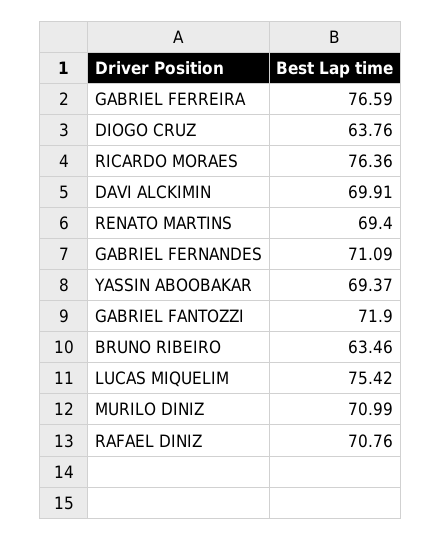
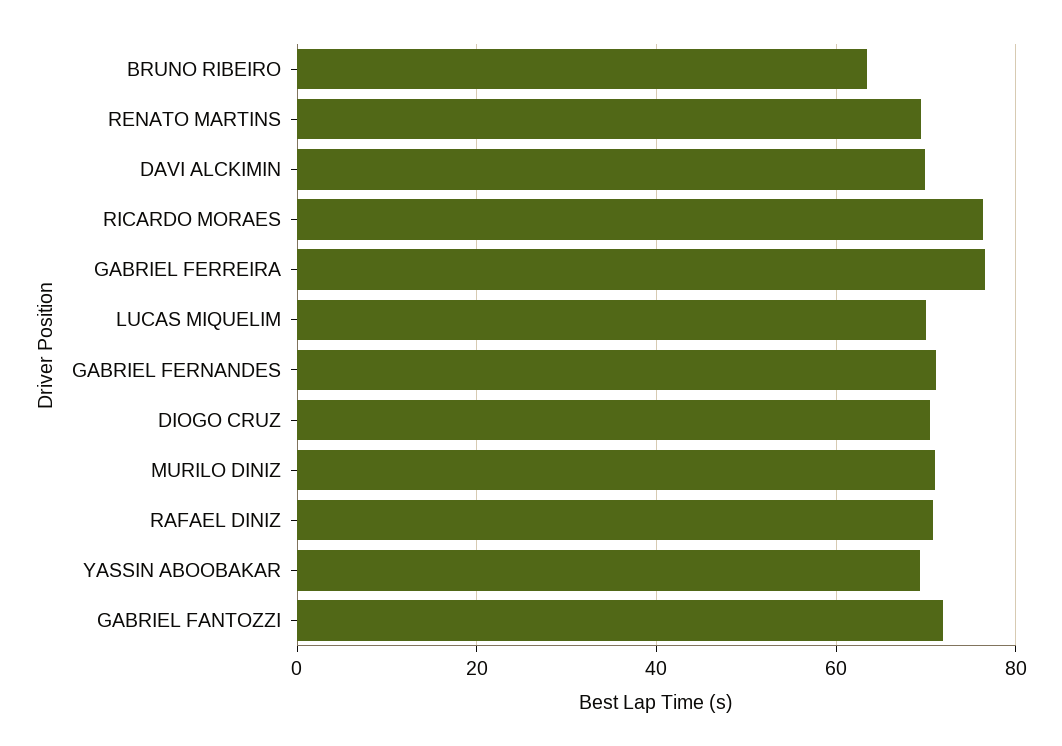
DIOGO CRUZ: 63.76 -> 70
LUCAS MIQUELIM: 75.42 -> 70

